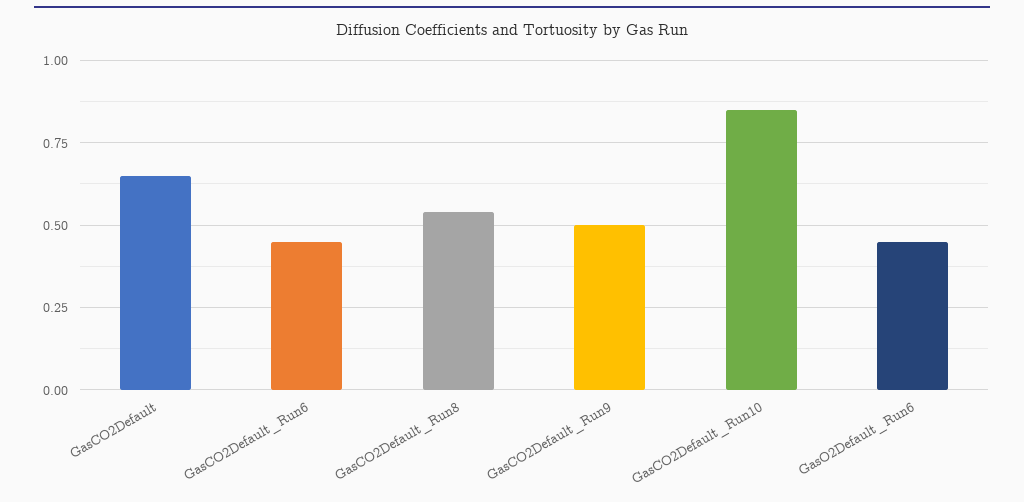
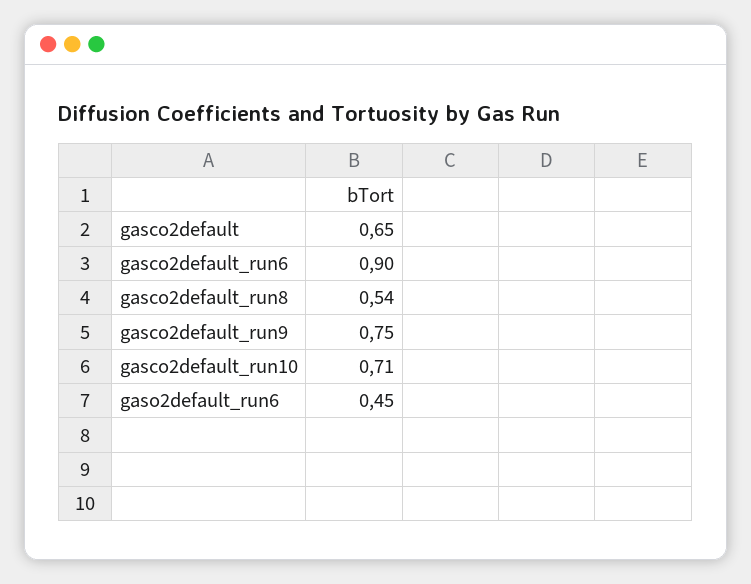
GasCO2Default_Run6: 0.45 -> 0.9
GasCO2Default_Run9: 0.5 -> 0.75
GasCO2Default_Run10: 0.85 -> 0.71

